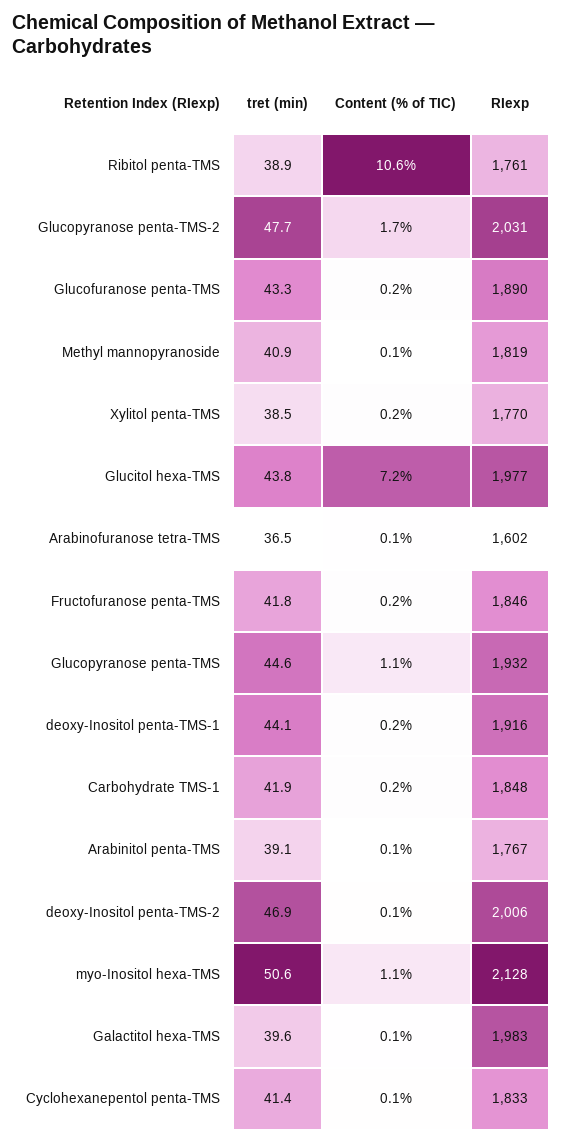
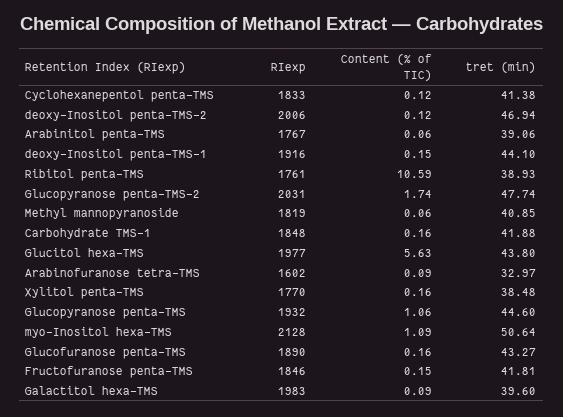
Content (% of TIC), Glucitol hexa-TMS: 7.2 -> 5.63
tret (min), Arabinofuranose tetra-TMS: 36.5 -> 32.97

